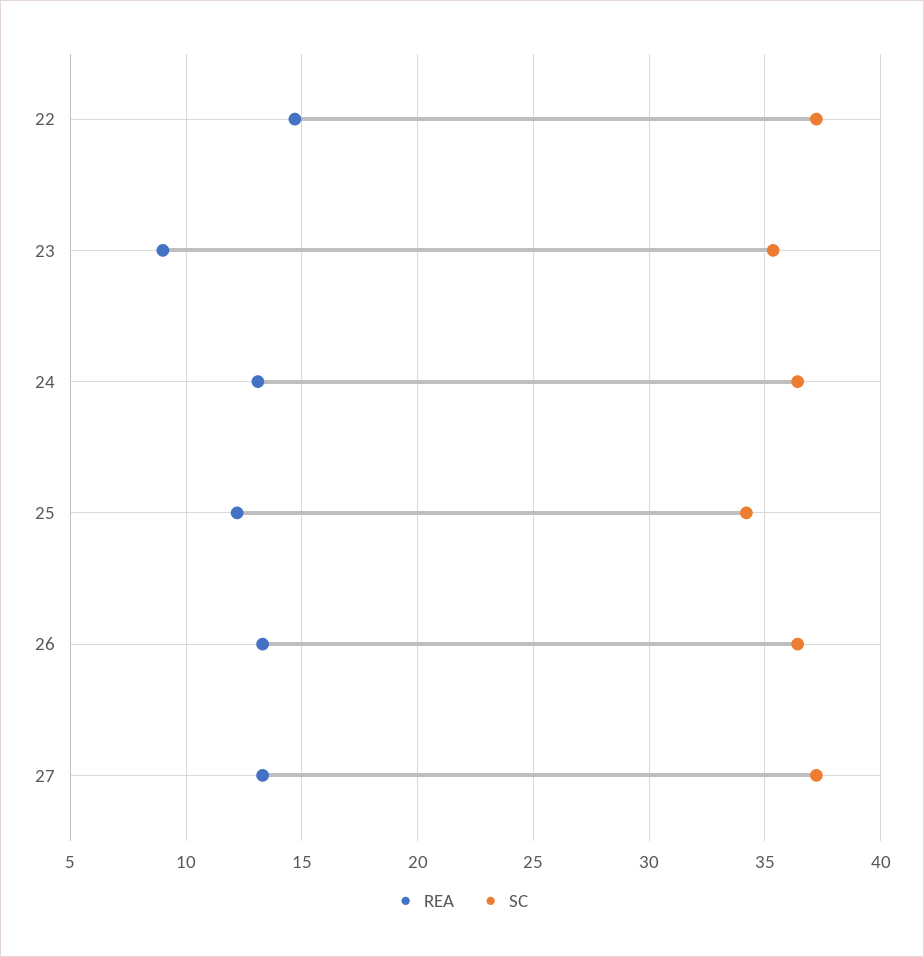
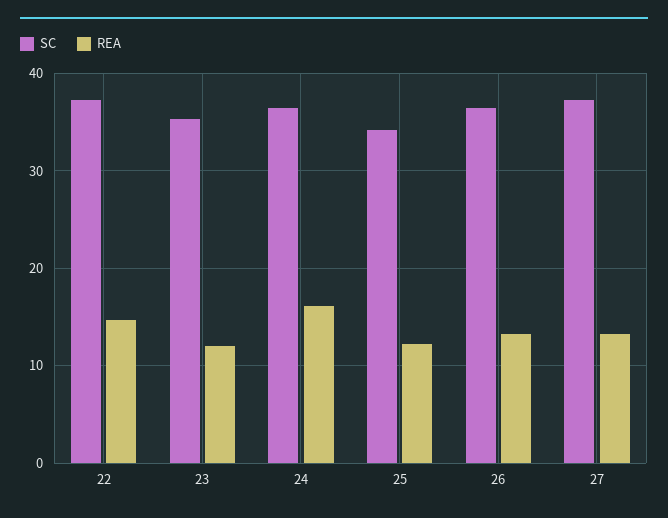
REA, 23: 9 -> 12
REA, 24: 13 -> 16

